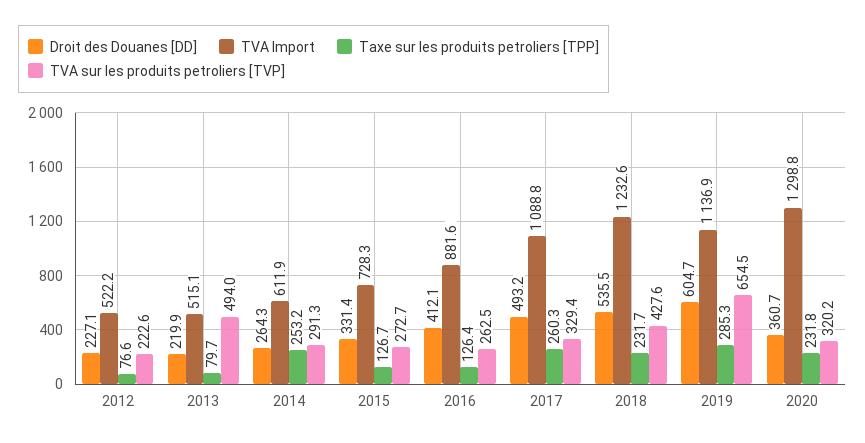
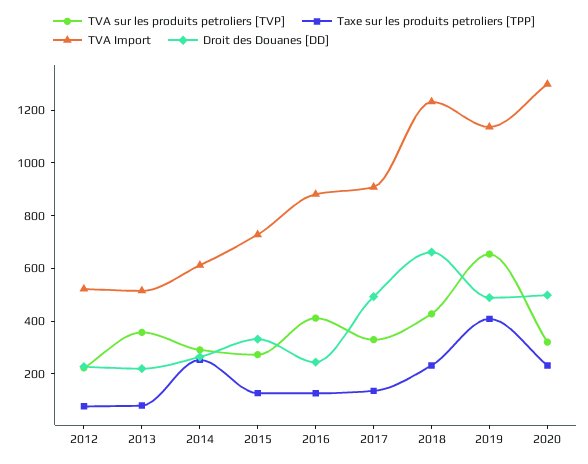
TVA sur les produits petroliers [TVP], 2013: 494 -> 350
Droit des Douanes [DD], 2016: 412.1 -> 250
TVA sur les produits petroliers [TVP], 2016: 262.5 -> 400
TVA Import, 2017: 1088.8 -> 900
Taxe sur les produits petroliers [TPP], 2017: 260.3 -> 150
Droit des Douanes [DD], 2018: 535.5 -> 650
Droit des Douanes [DD], 2019: 604.7 -> 500
Taxe sur les produits petroliers [TPP], 2019: 285.3 -> 400
Droit des Douanes [DD], 2020: 360.7 -> 500

